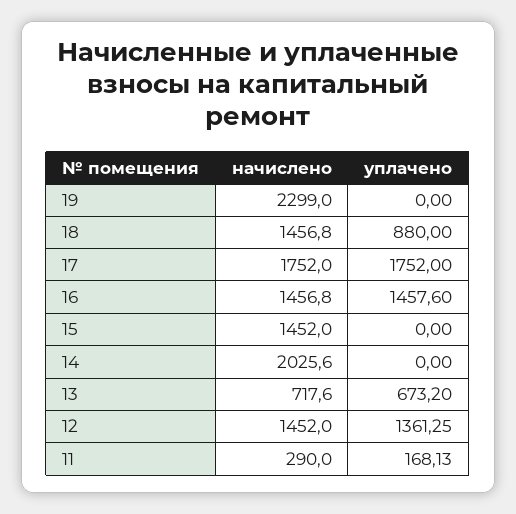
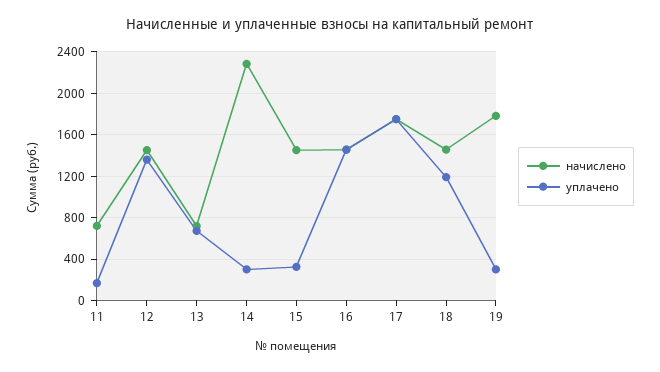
начислено, 19: 2299 -> 1800
уплачено, 19: 0 -> 300
уплачено, 18: 880 -> 1200
уплачено, 15: 0 -> 300
начислено, 14: 2025.6 -> 2300
уплачено, 14: 0 -> 300
начислено, 11: 290 -> 700

